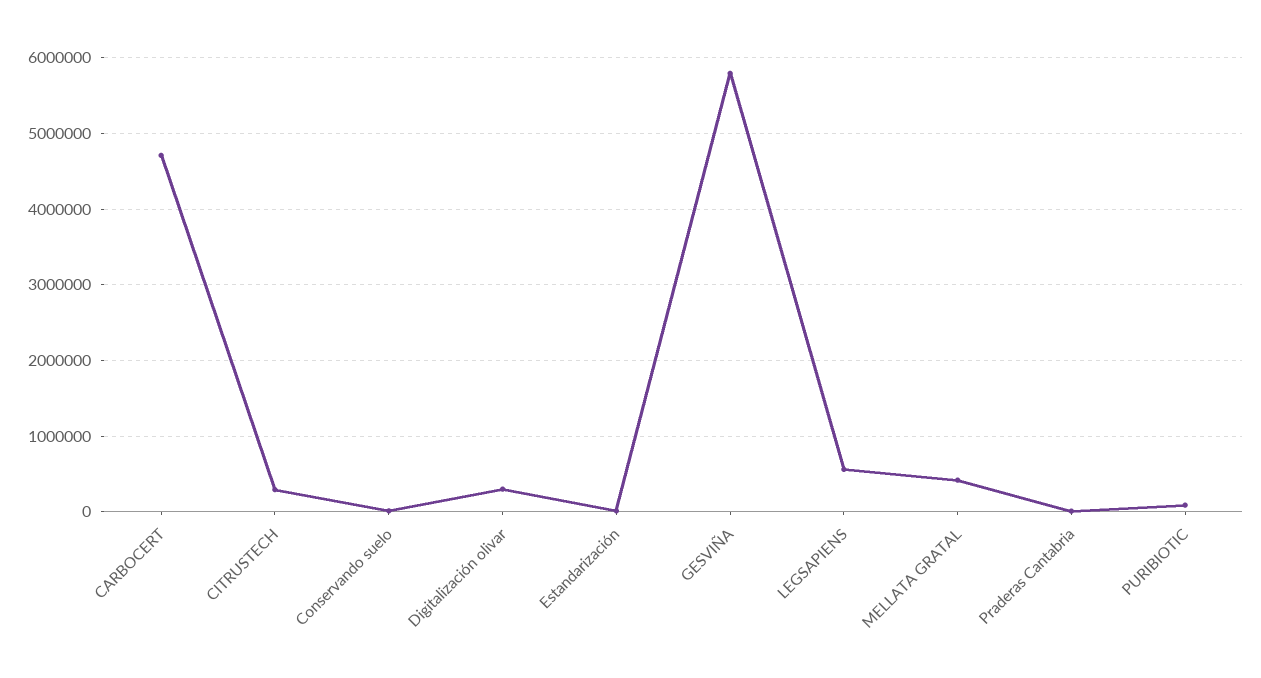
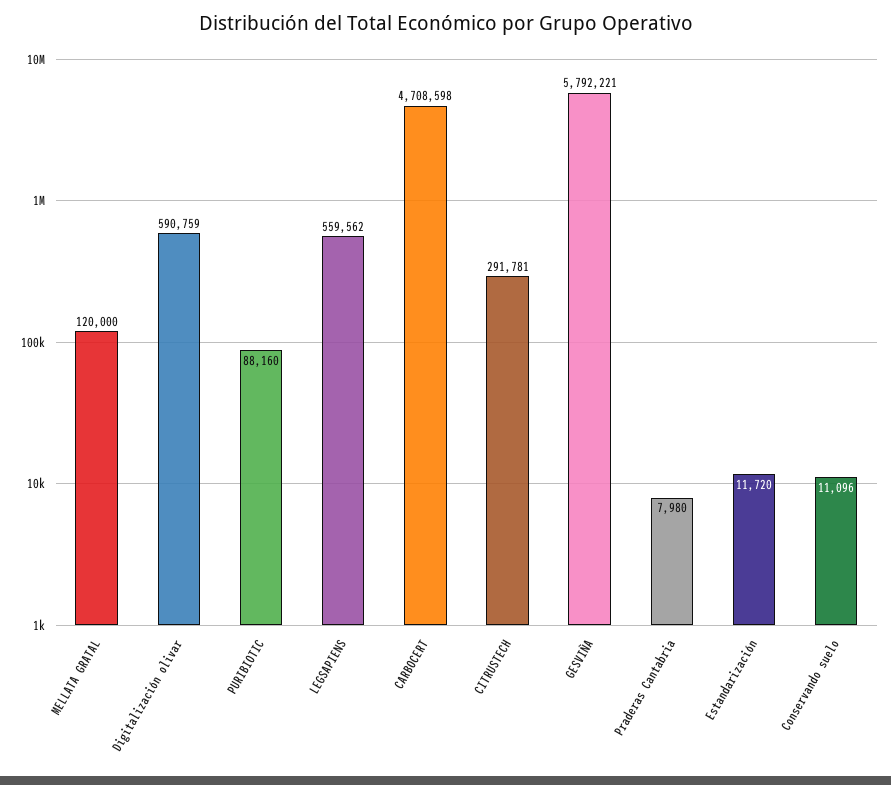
Digitalización olivar: 300000 -> 590759
MELLATA GRATAL: 400000 -> 120000

